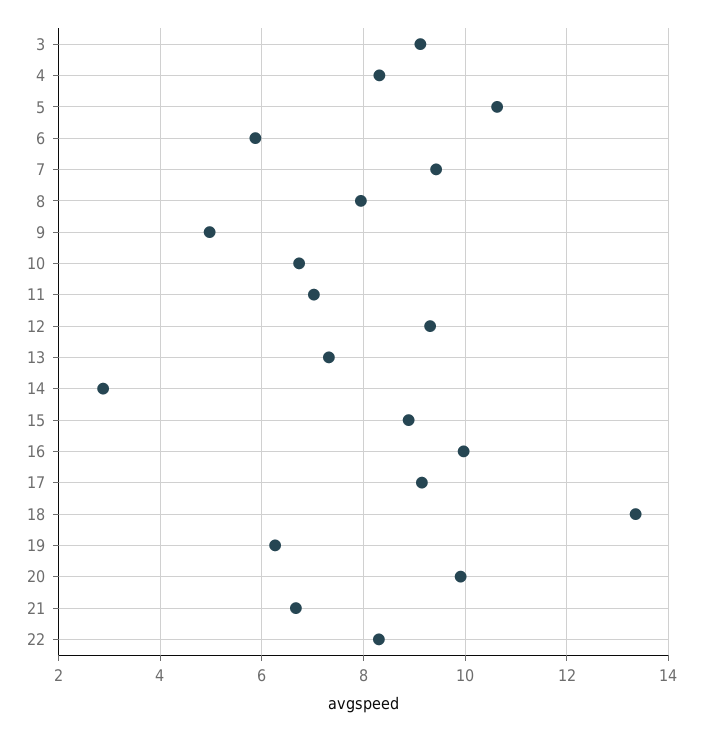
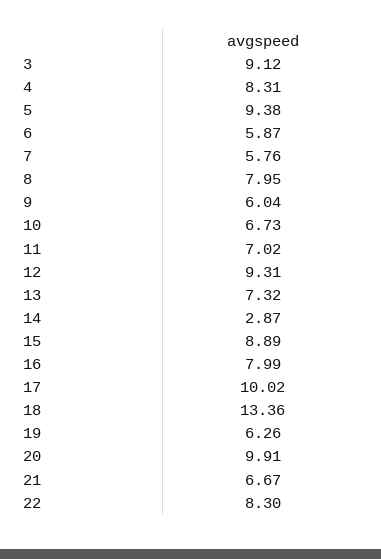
5: 10.6 -> 9.38
7: 9.4 -> 5.76
9: 5 -> 6.04
16: 10 -> 7.99
17: 9.2 -> 10.02

